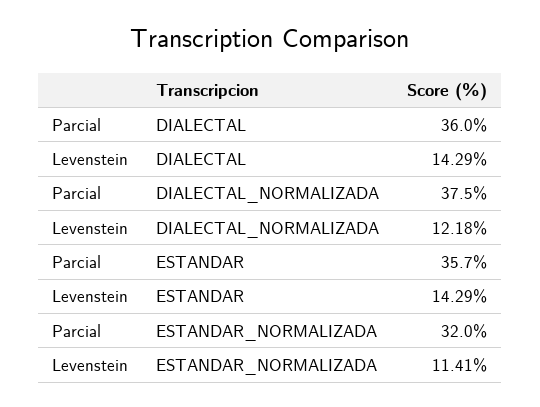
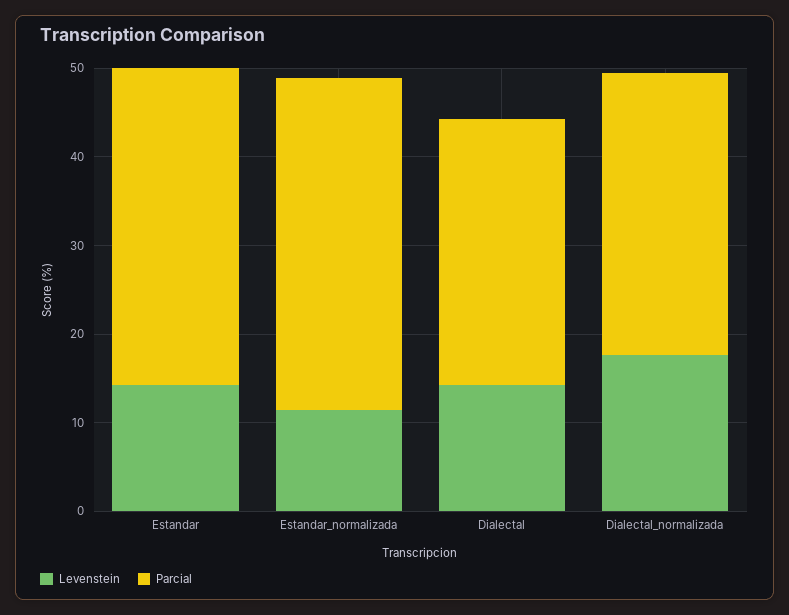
Parcial, DIALECTAL: 36 -> 30
Parcial, DIALECTAL_NORMALIZADA: 37.5 -> 32
Levenstein, DIALECTAL_NORMALIZADA: 12.18 -> 18
Parcial, ESTANDAR_NORMALIZADA: 32 -> 38

